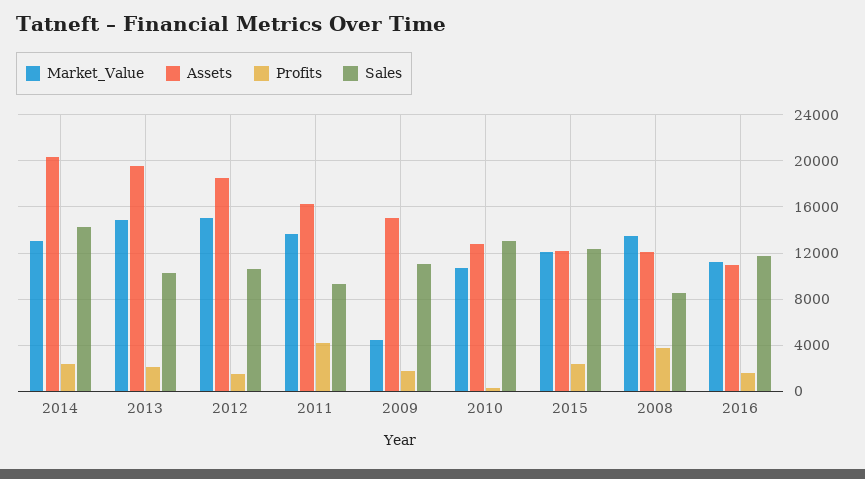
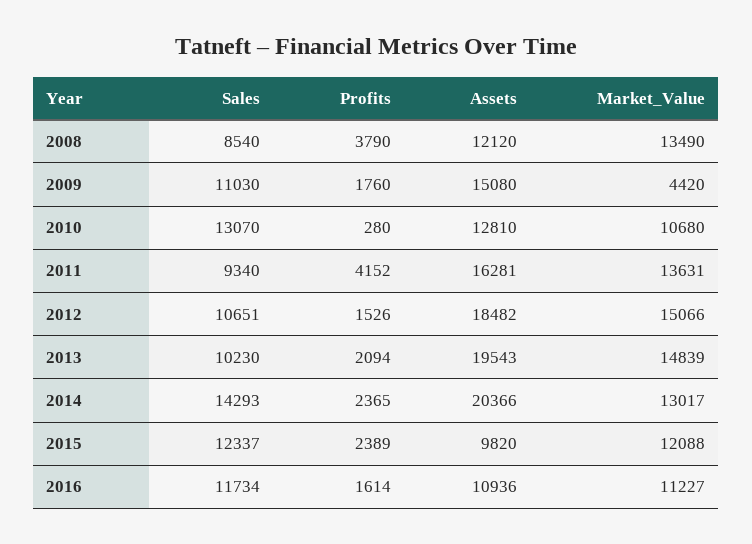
Assets, 2015: 12000 -> 9820

